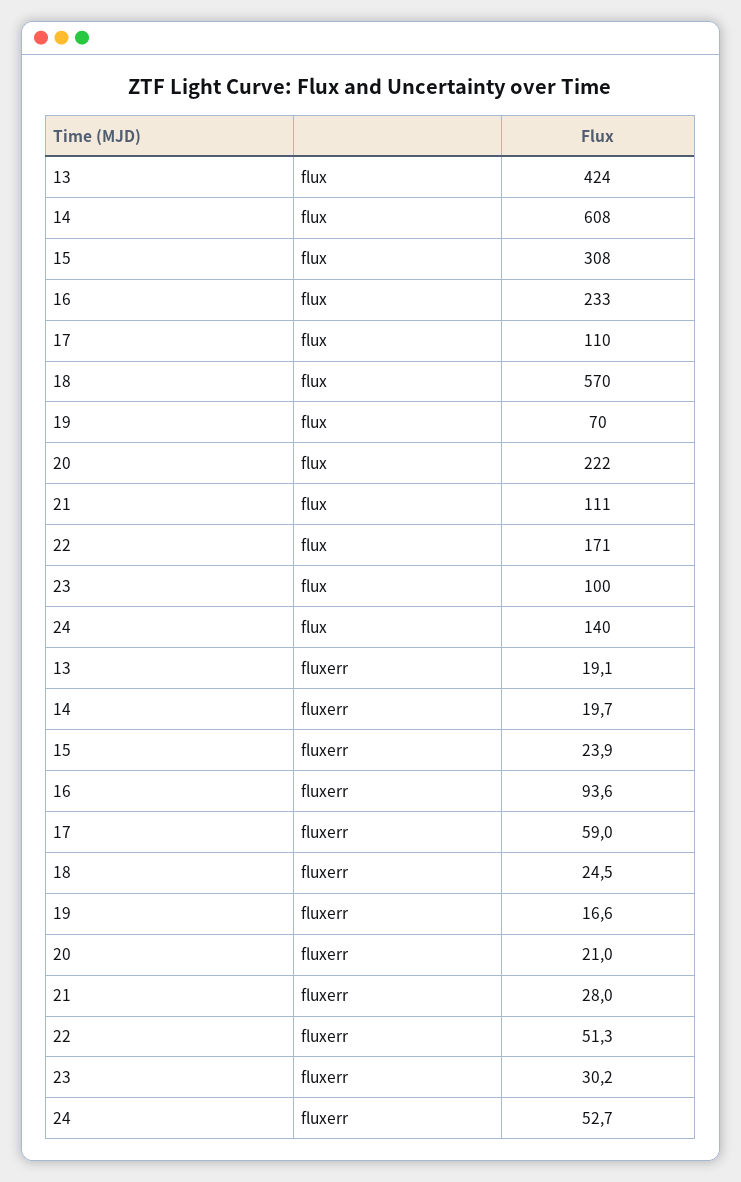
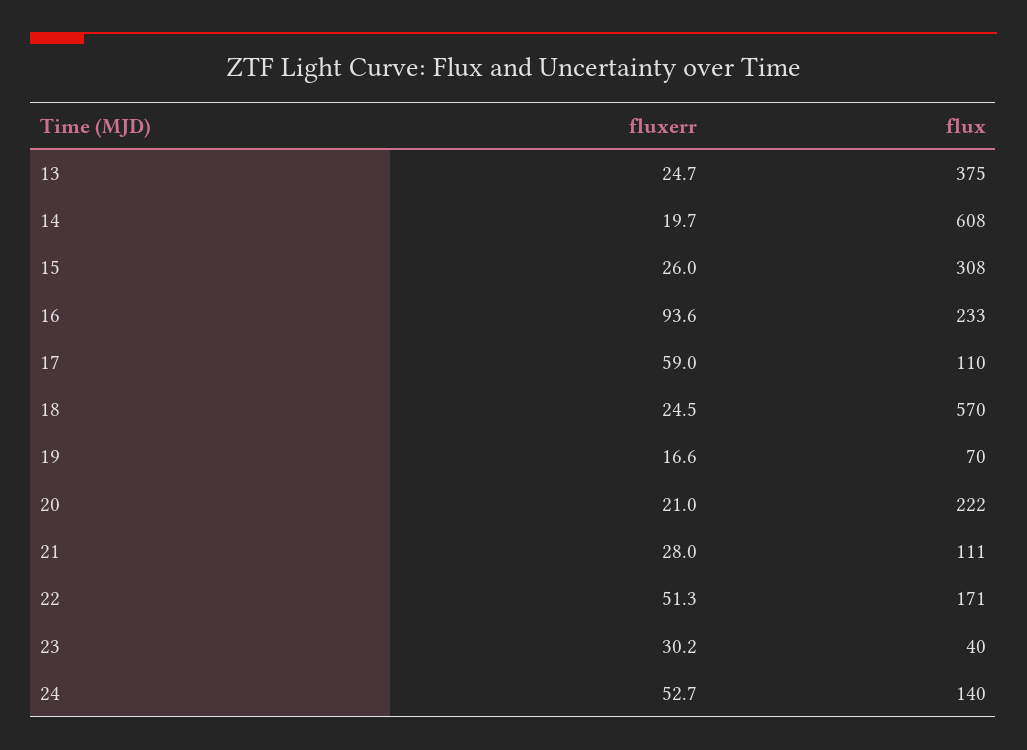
13, flux: 424 -> 375
23, flux: 100 -> 40
13, fluxerr: 19.1 -> 24.7
15, fluxerr: 23.9 -> 26

